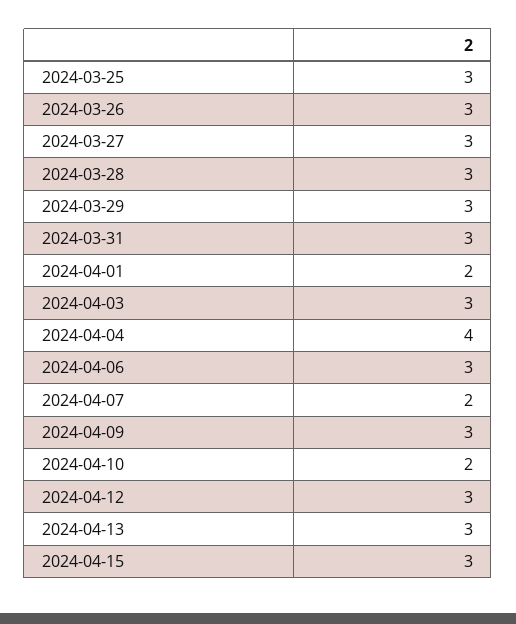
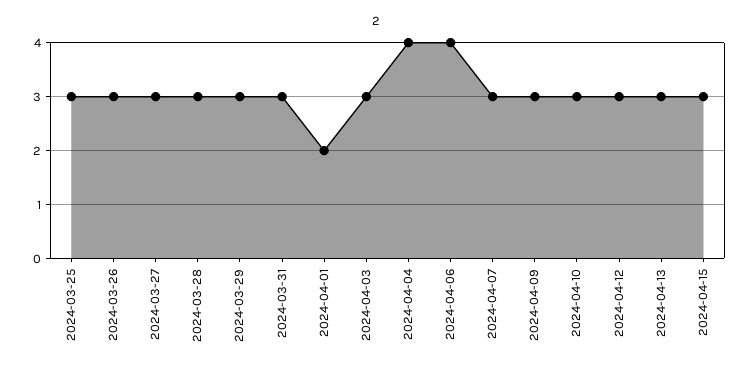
2024-04-06: 3 -> 4
2024-04-07: 2 -> 3
2024-04-10: 2 -> 3

